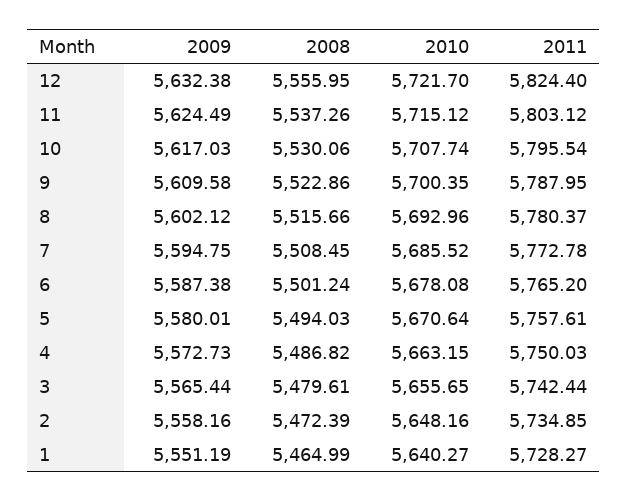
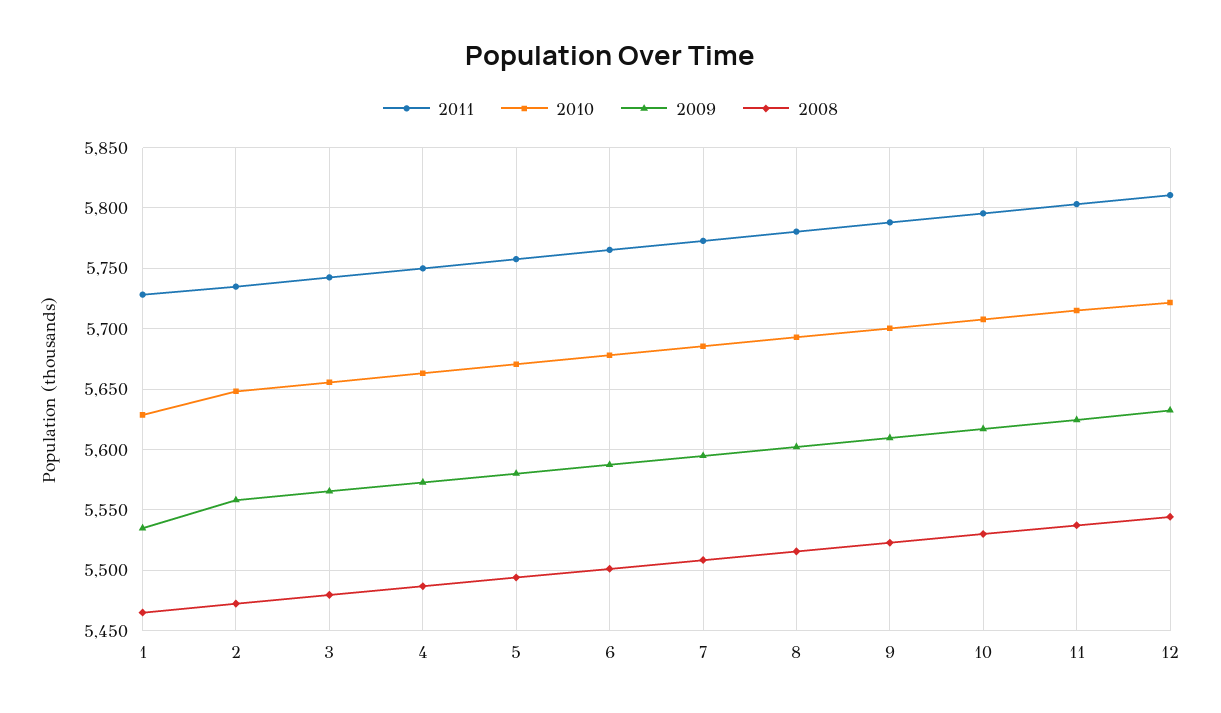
2008, 12: 5555.95 -> 5545
2011, 12: 5824.4 -> 5810
2009, 1: 5551.19 -> 5535
2010, 1: 5640.27 -> 5630

